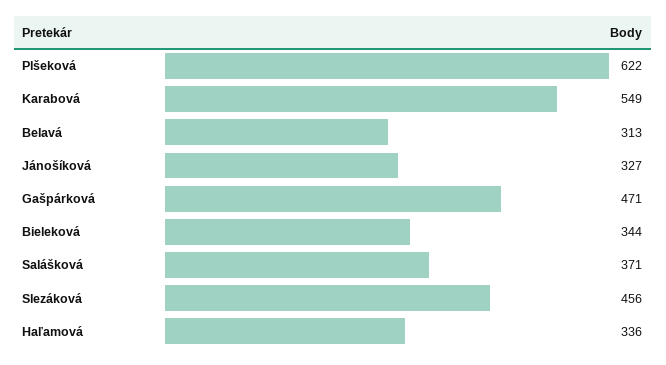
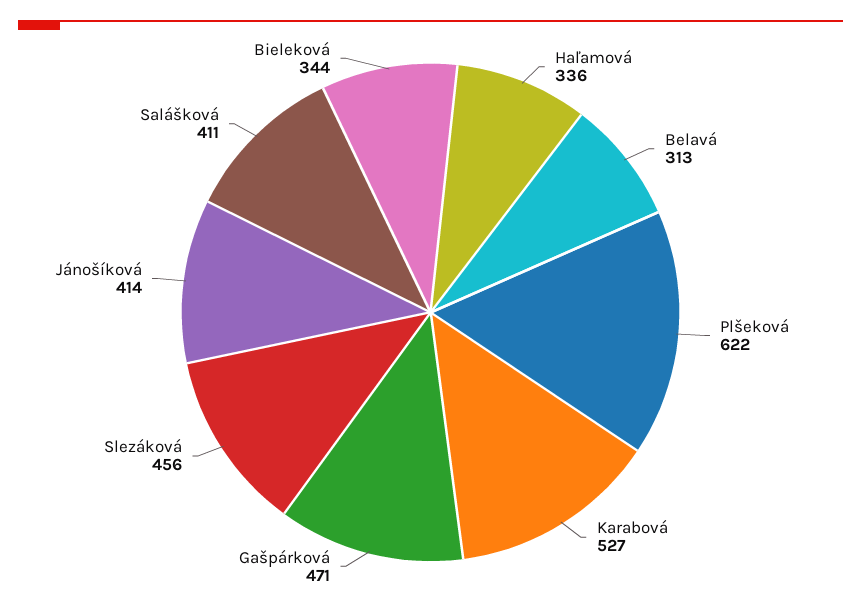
Karabová: 549 -> 527
Jánošíková: 327 -> 414
Salášková: 371 -> 411

